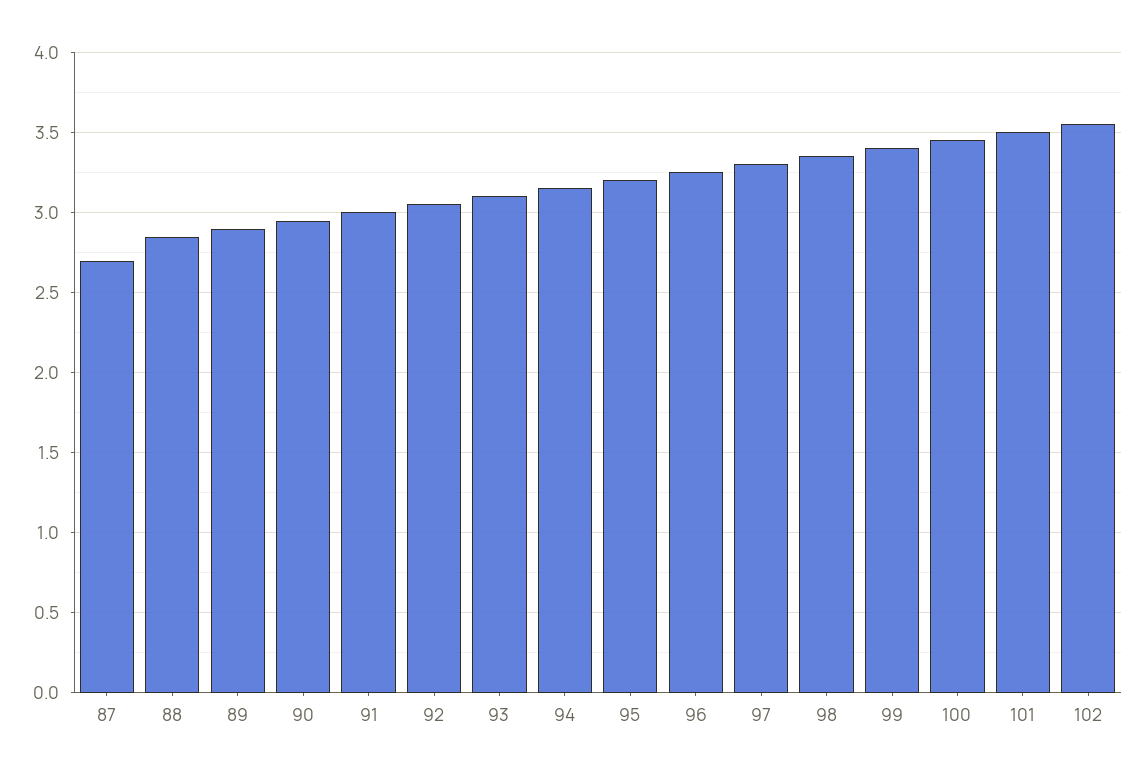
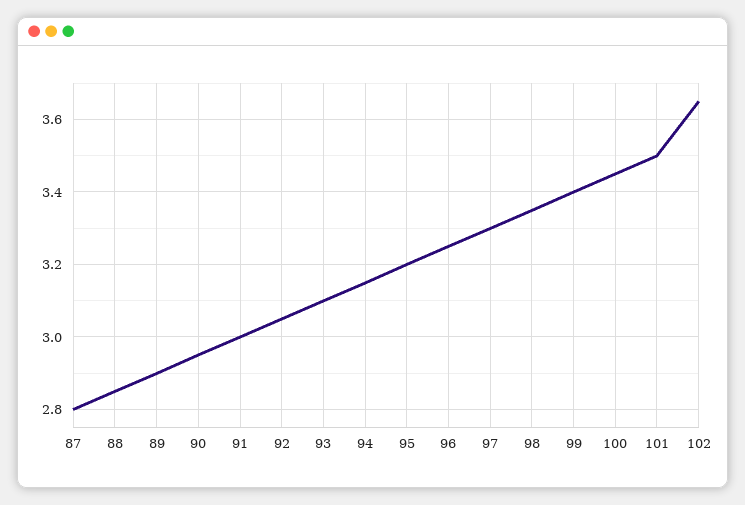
87: 2.7 -> 2.8
102: 3.55 -> 3.65

